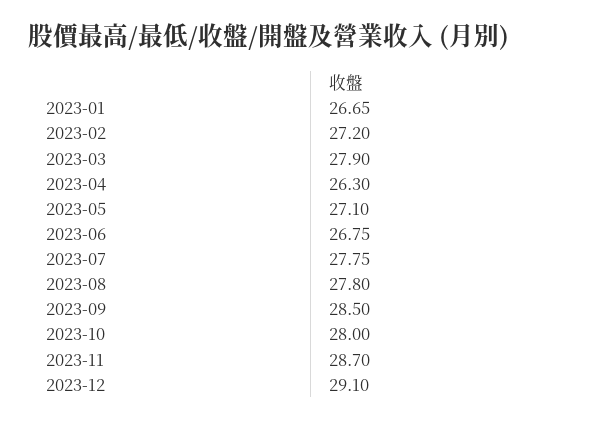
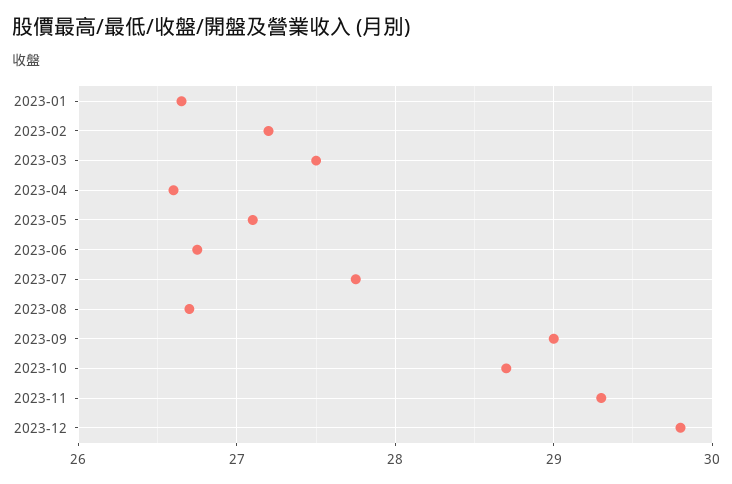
2023-03: 27.9 -> 27.5
2023-04: 26.3 -> 26.6
2023-08: 27.8 -> 26.7
2023-09: 28.5 -> 29
2023-10: 28 -> 28.7
2023-11: 28.7 -> 29.3
2023-12: 29.1 -> 29.8

